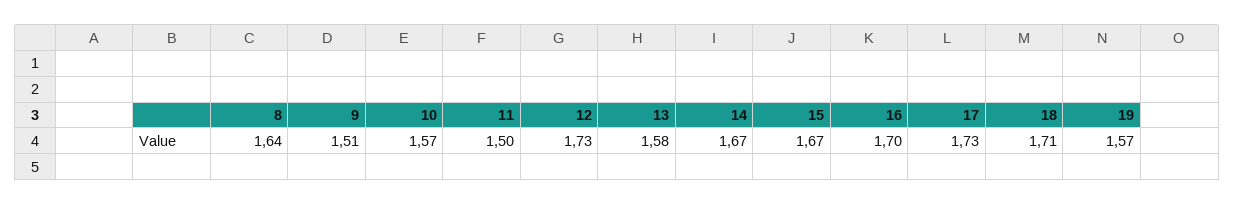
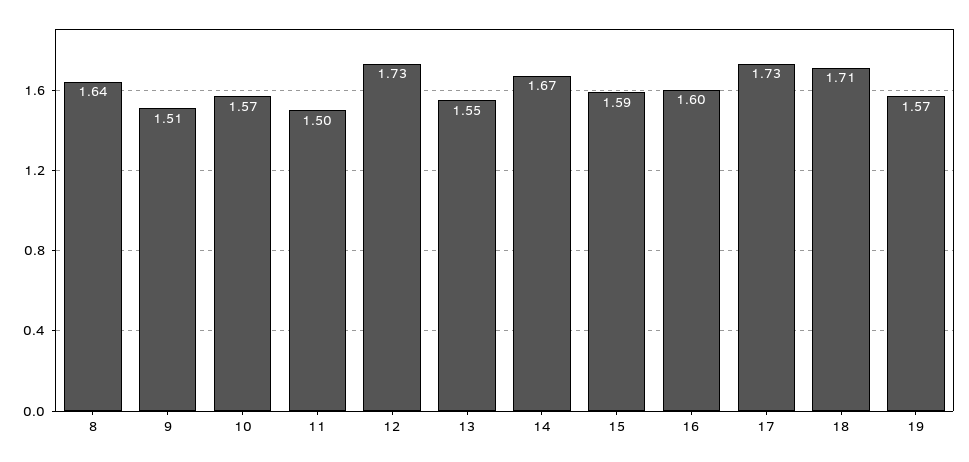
13: 1.58 -> 1.55
15: 1.67 -> 1.59
16: 1.7 -> 1.6

